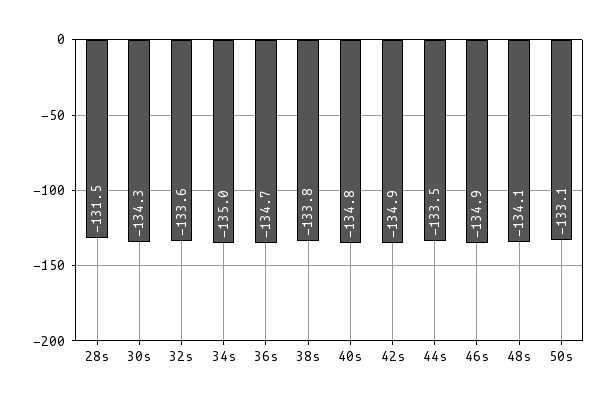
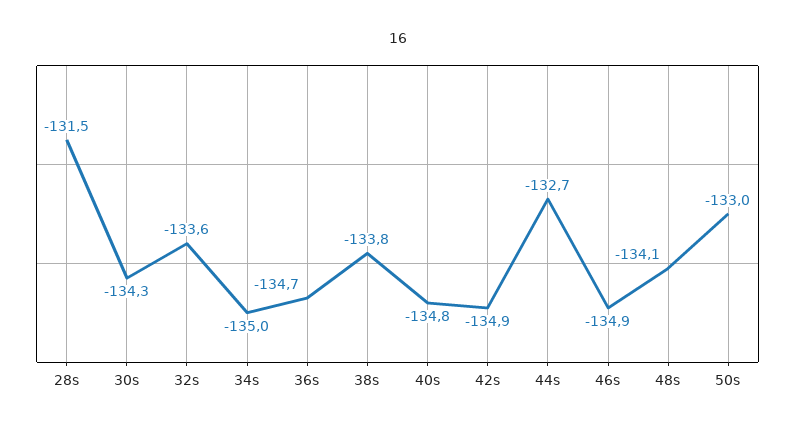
44s: -133.5 -> -132.7
50s: -133.1 -> -133

